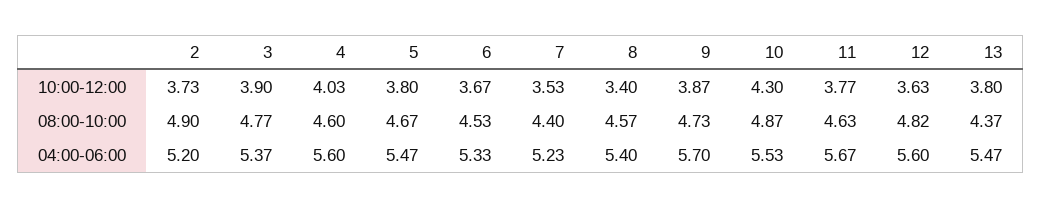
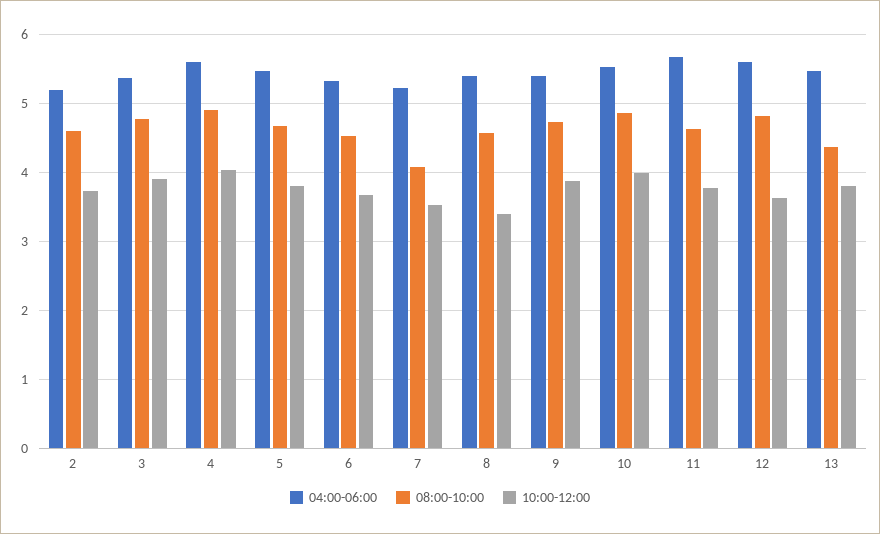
10:00-12:00, 10: 4.3 -> 4
08:00-10:00, 2: 4.9 -> 4.6
08:00-10:00, 4: 4.6 -> 4.9
08:00-10:00, 7: 4.4 -> 4.1
04:00-06:00, 9: 5.7 -> 5.4

